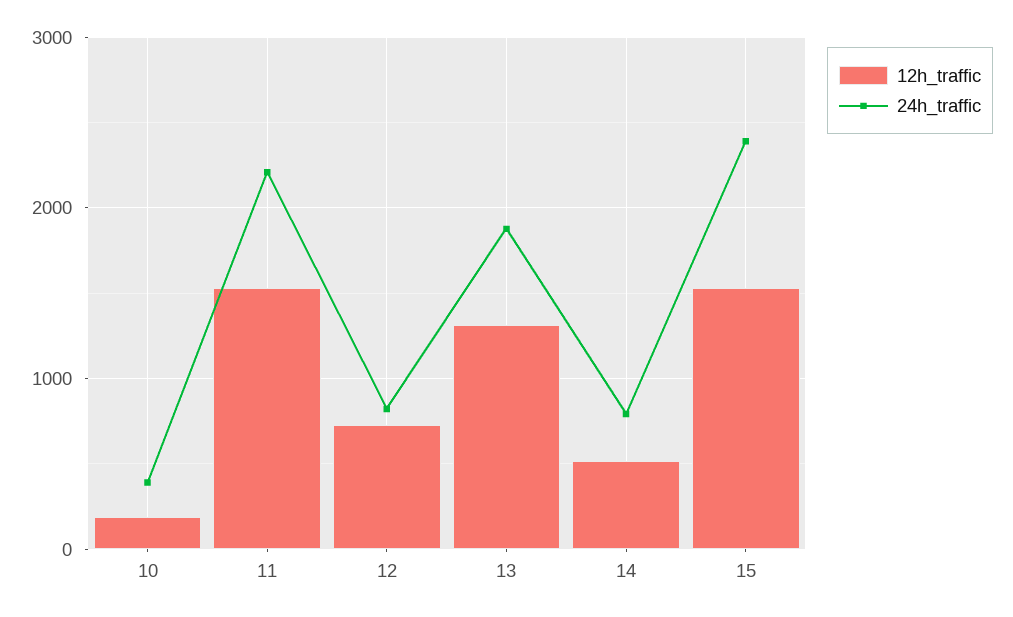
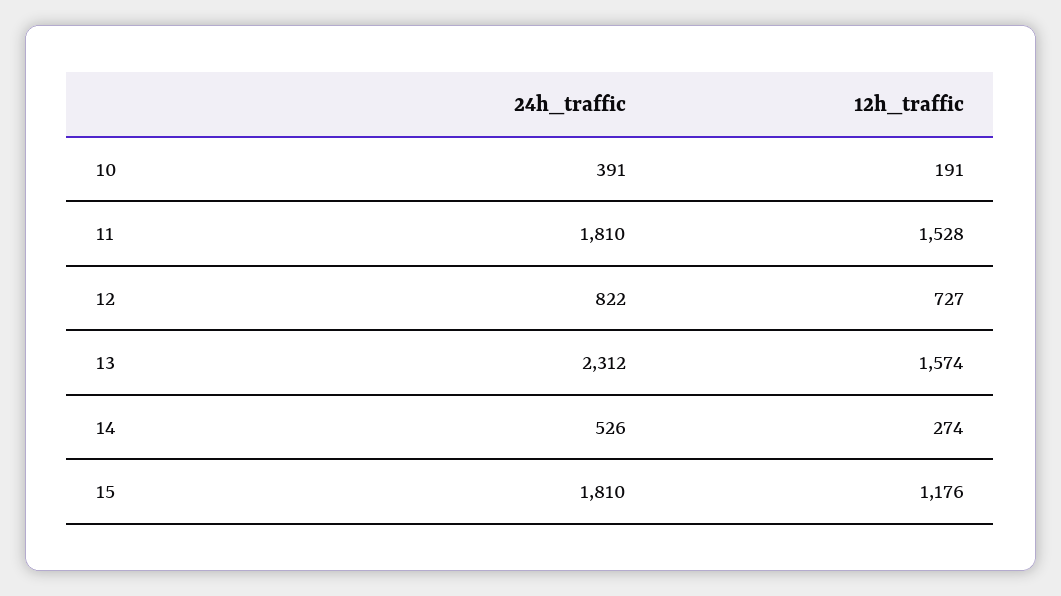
24h_traffic, 11: 2200 -> 1810
12h_traffic, 13: 1300 -> 1574
24h_traffic, 13: 1900 -> 2312
12h_traffic, 14: 500 -> 274
24h_traffic, 14: 800 -> 526
12h_traffic, 15: 1500 -> 1176
24h_traffic, 15: 2400 -> 1810

